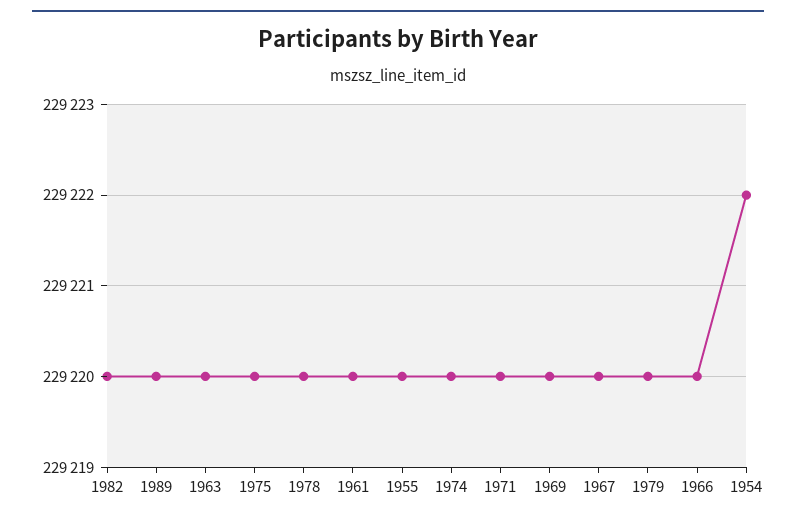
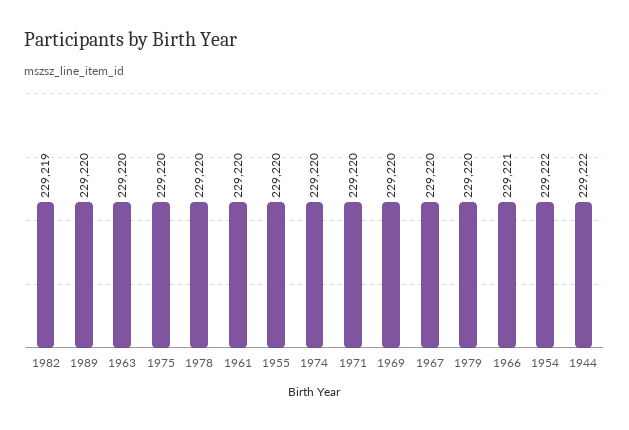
1982: 229220 -> 229219
1966: 229220 -> 229221
1944: none -> 229222

